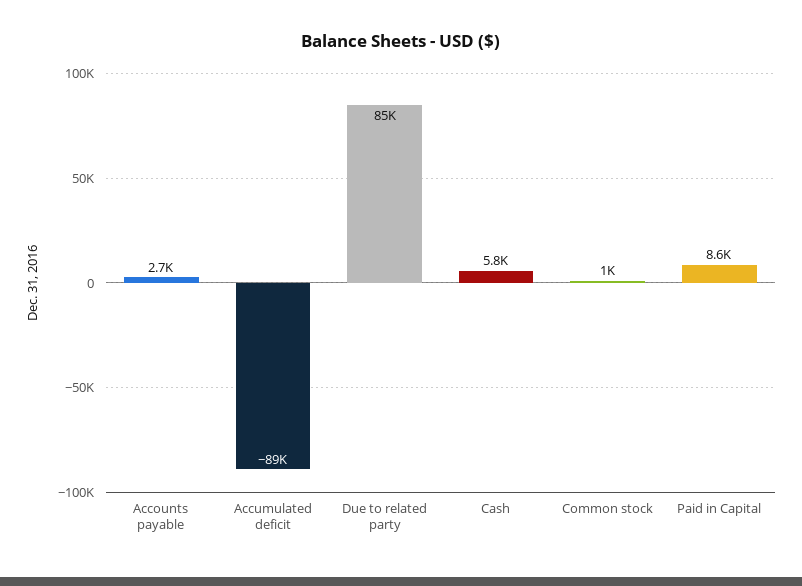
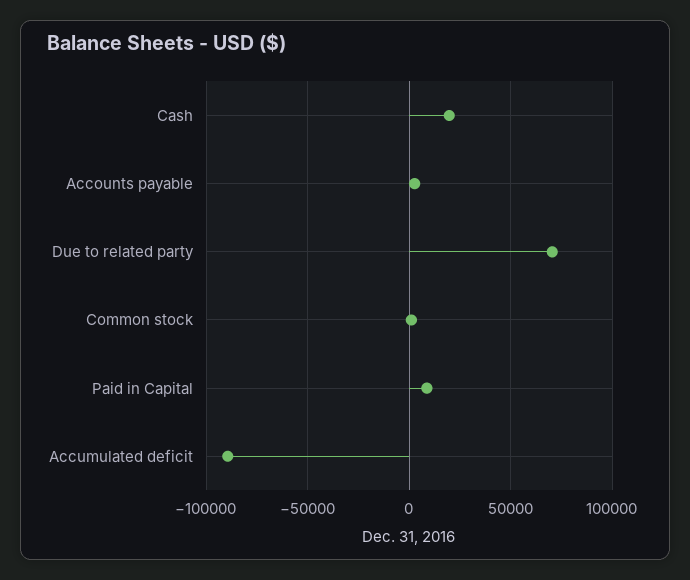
Due to related party: 85000 -> 70000
Cash: 5800 -> 20000

